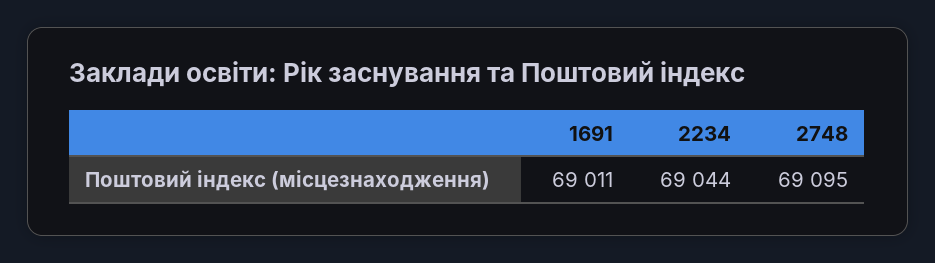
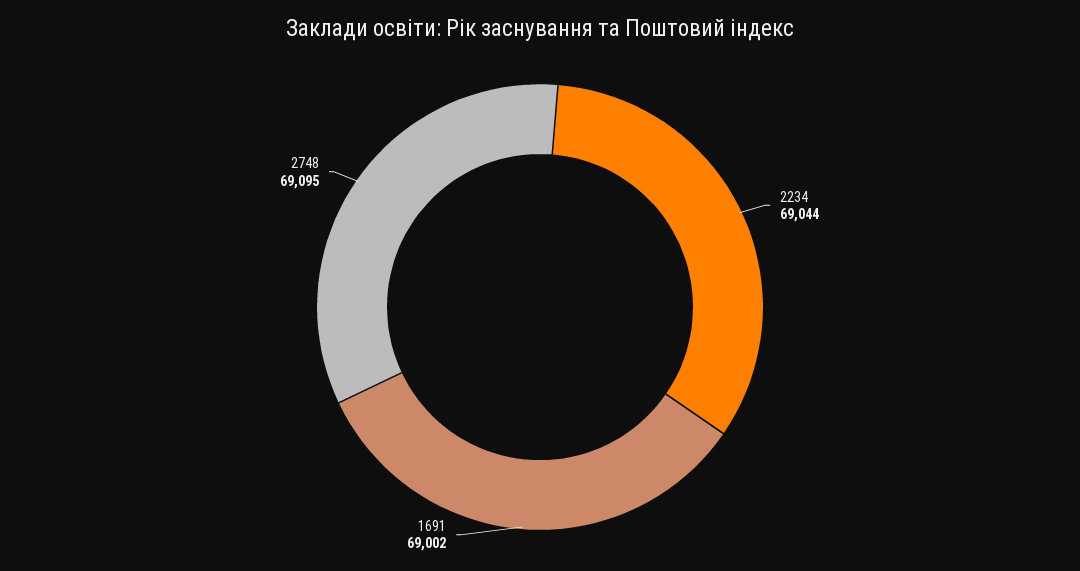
1691: 69011 -> 69002

